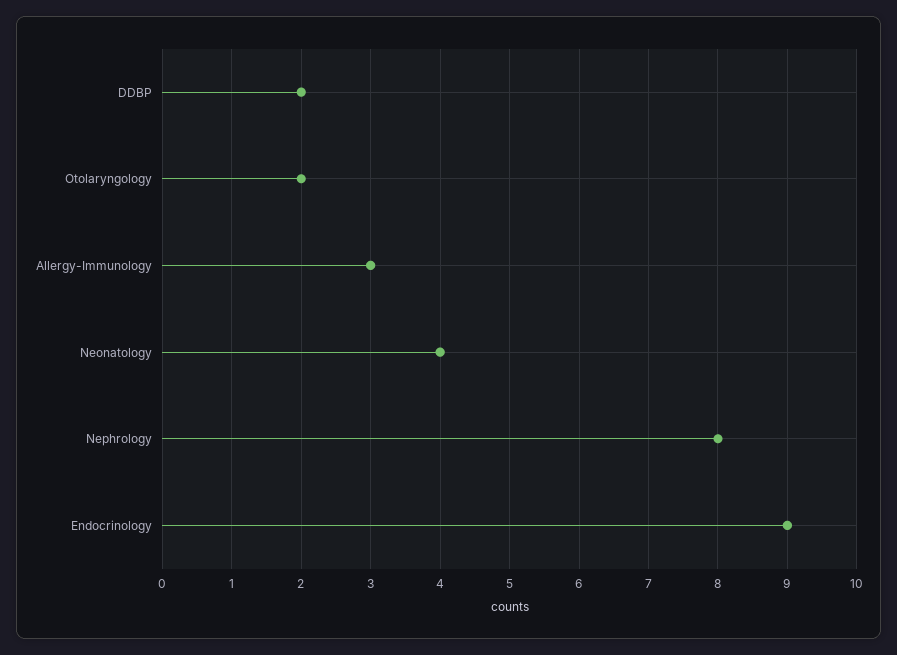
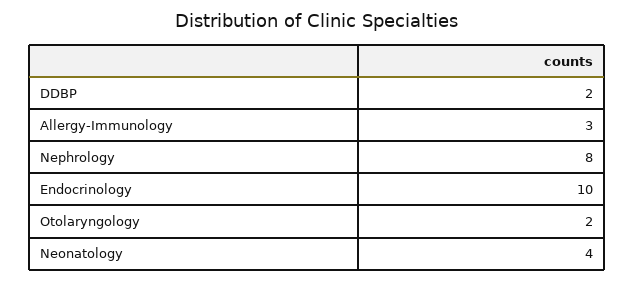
Endocrinology: 9 -> 10

